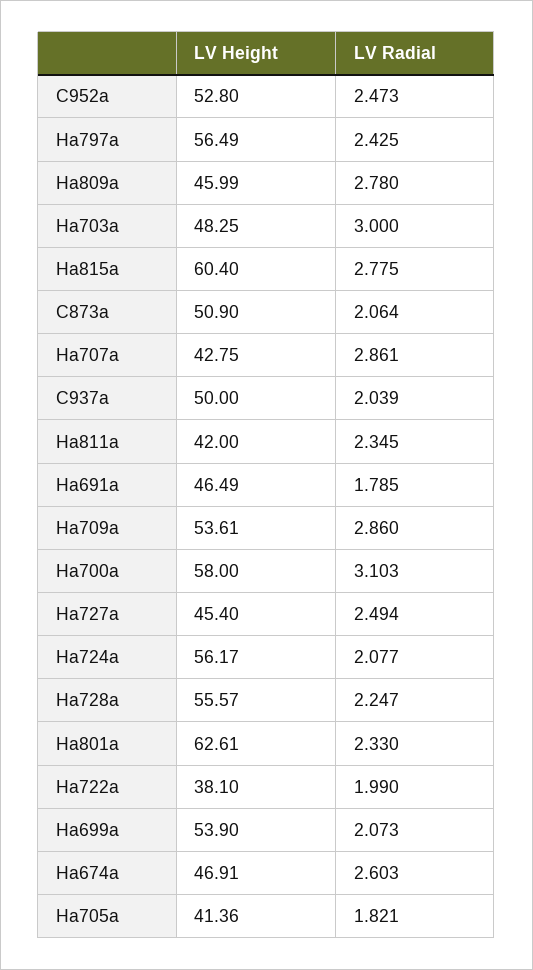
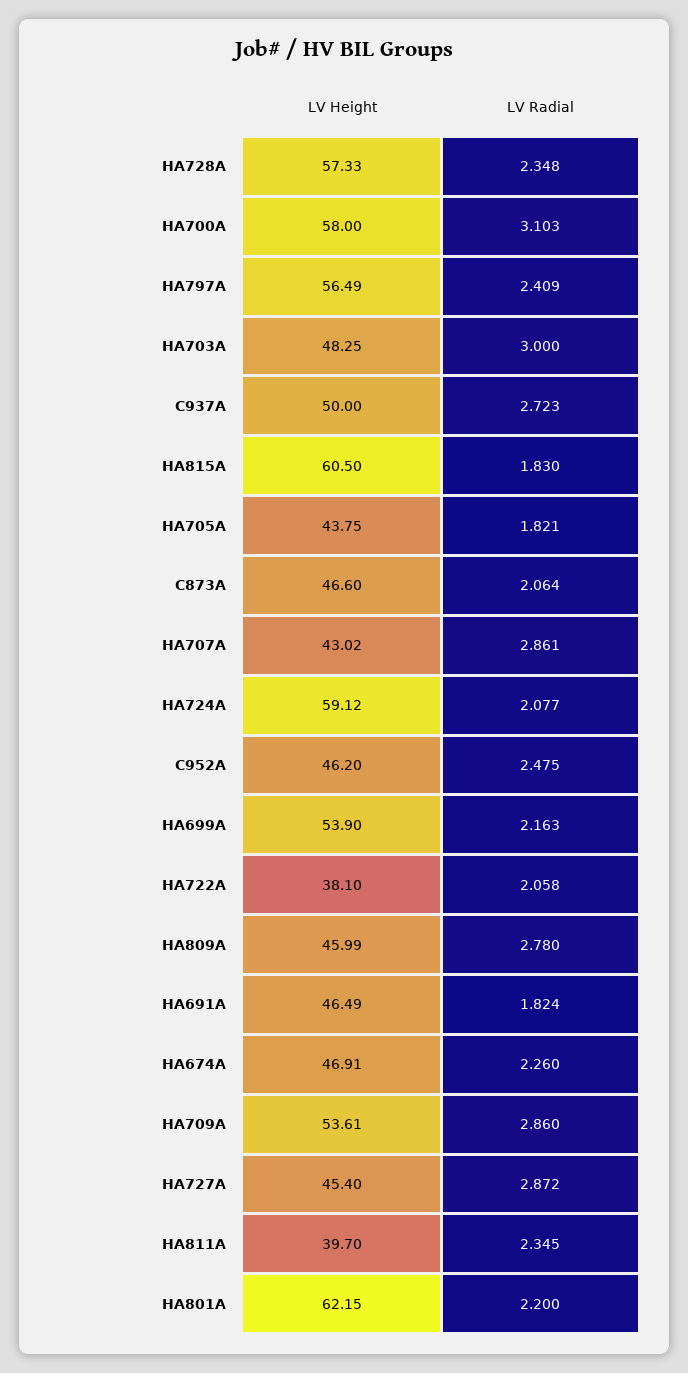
LV Height, C952a: 52.8 -> 46.2
LV Radial, C952a: 2.473 -> 2.475
LV Radial, Ha797a: 2.425 -> 2.409
LV Height, Ha815a: 60.4 -> 60.5
LV Radial, Ha815a: 2.775 -> 1.83
LV Height, C873a: 50.9 -> 46.6
LV Height, Ha707a: 42.75 -> 43.02
LV Radial, C937a: 2.039 -> 2.723
LV Height, Ha811a: 42 -> 39.7
LV Radial, Ha691a: 1.785 -> 1.824
LV Radial, Ha727a: 2.494 -> 2.872
LV Height, Ha724a: 56.17 -> 59.12
LV Height, Ha728a: 55.57 -> 57.33
LV Radial, Ha728a: 2.247 -> 2.348
LV Height, Ha801a: 62.61 -> 62.15
LV Radial, Ha801a: 2.33 -> 2.2
LV Radial, Ha722a: 1.99 -> 2.058
LV Radial, Ha699a: 2.073 -> 2.163
LV Radial, Ha674a: 2.603 -> 2.26
LV Height, Ha705a: 41.36 -> 43.75

